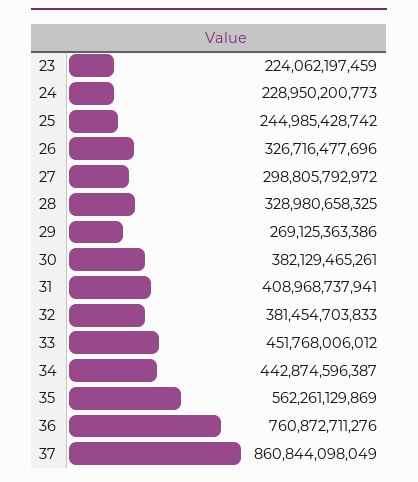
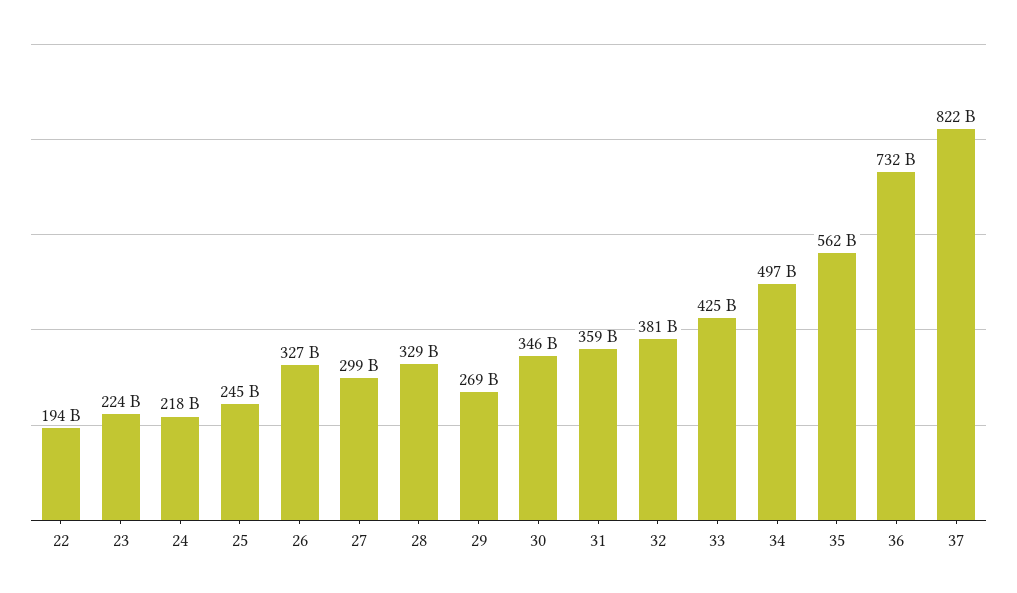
24: 228950200773 -> 218000000000
30: 382129465261 -> 346000000000
31: 408968737941 -> 359000000000
33: 451768006012 -> 425000000000
34: 442874596387 -> 497000000000
36: 760872711276 -> 732000000000
37: 860844098049 -> 822000000000
22: none -> 194000000000

